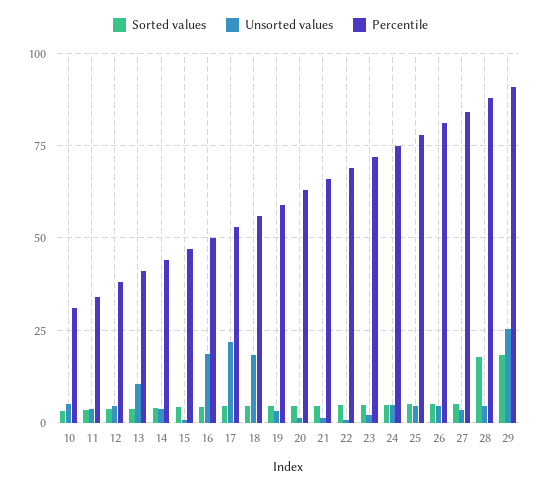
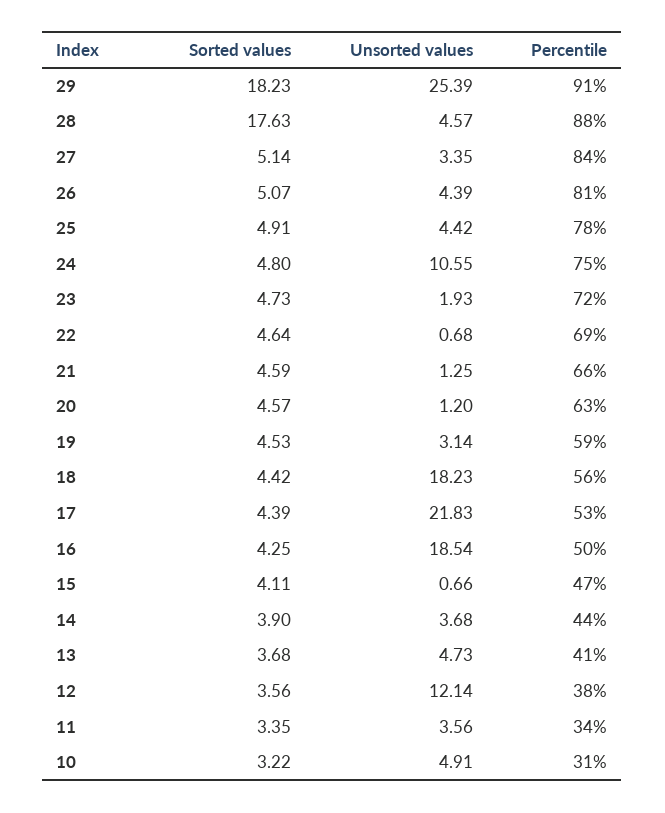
Unsorted values, 12: 5 -> 12.14
Unsorted values, 13: 10 -> 4.73
Unsorted values, 24: 5 -> 10.55

